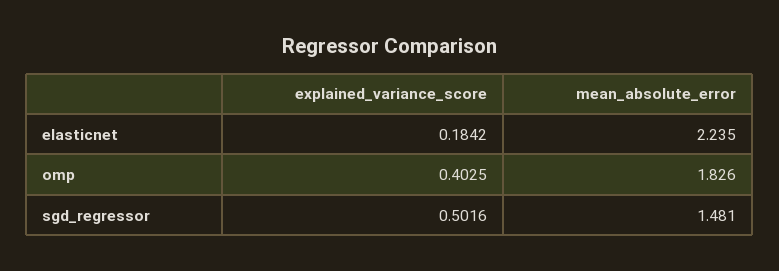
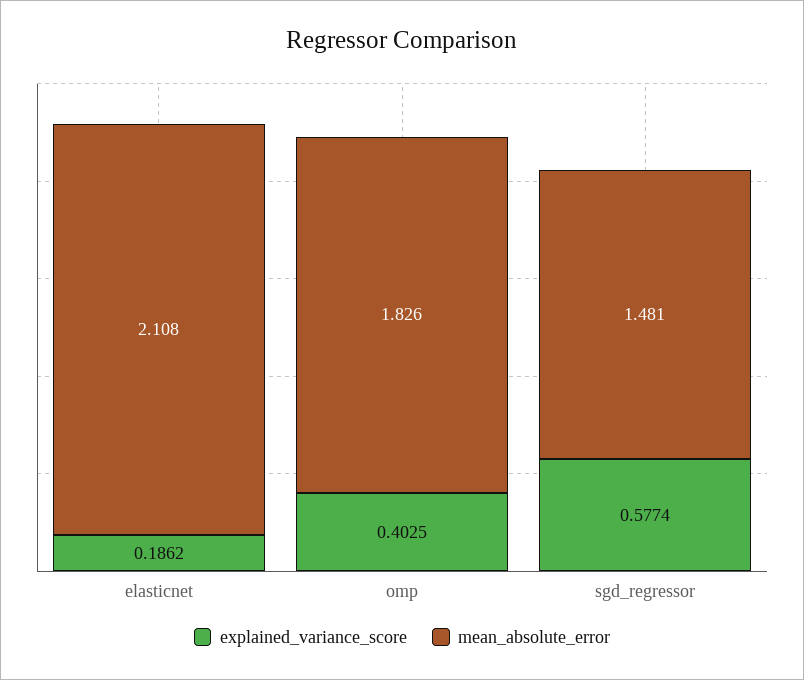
explained_variance_score, elasticnet: 0.1842 -> 0.1862
mean_absolute_error, elasticnet: 2.235 -> 2.108
explained_variance_score, sgd_regressor: 0.5016 -> 0.5774

